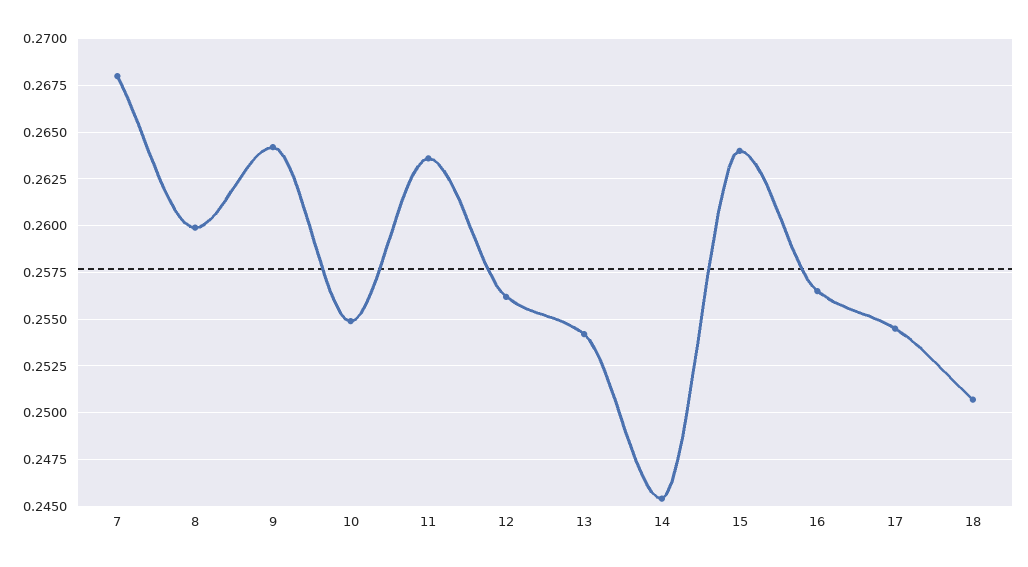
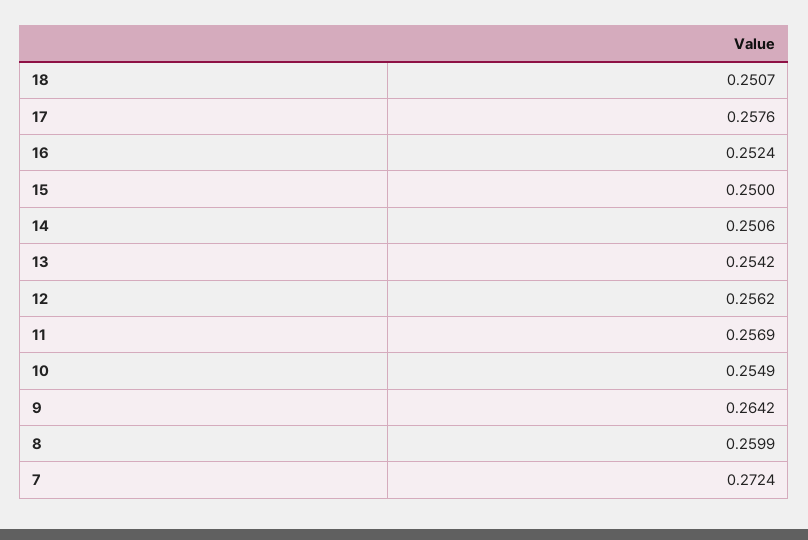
7: 0.268 -> 0.2724
11: 0.2635 -> 0.2569
14: 0.2455 -> 0.2506
15: 0.264 -> 0.25
16: 0.2565 -> 0.2524
17: 0.2545 -> 0.2576

